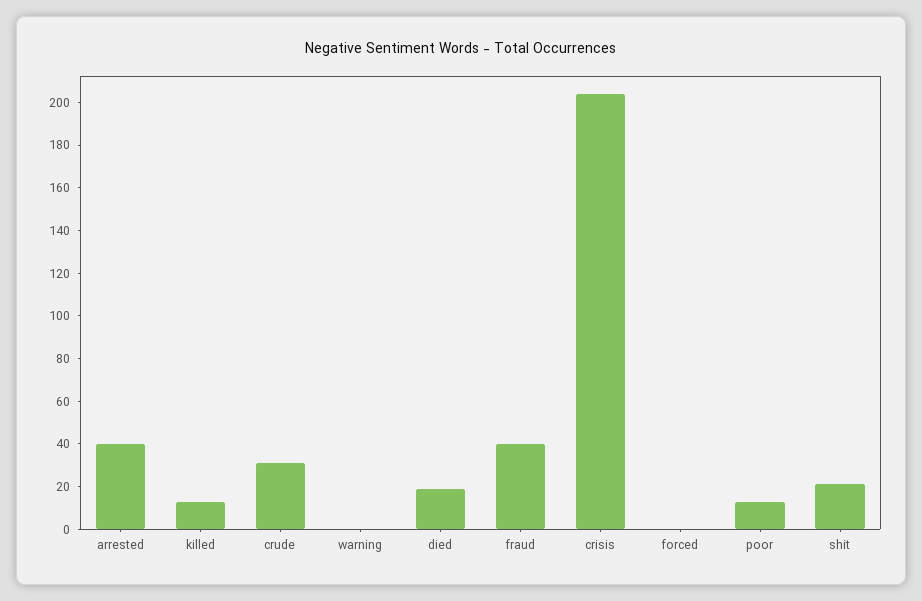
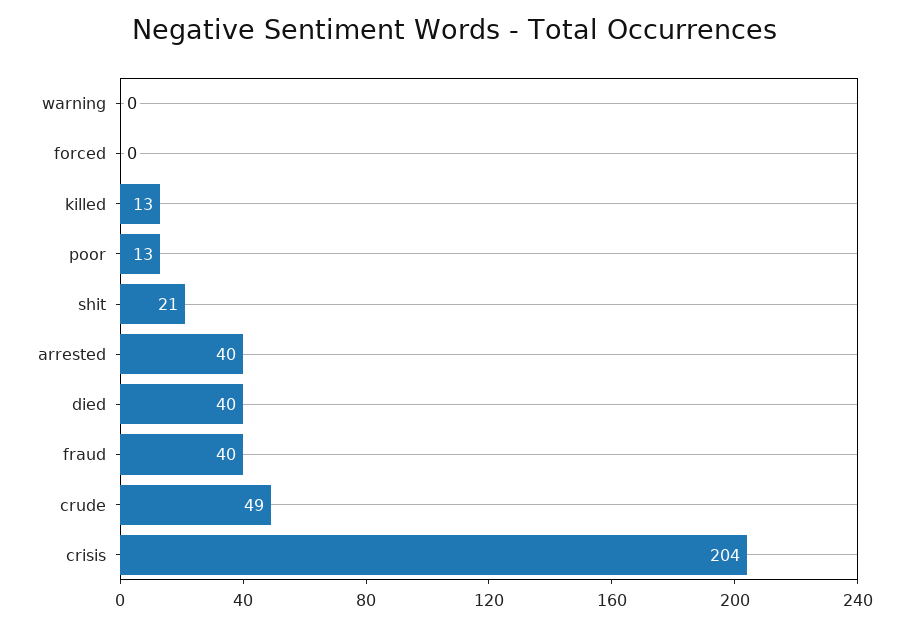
crude: 30 -> 49
died: 20 -> 40

